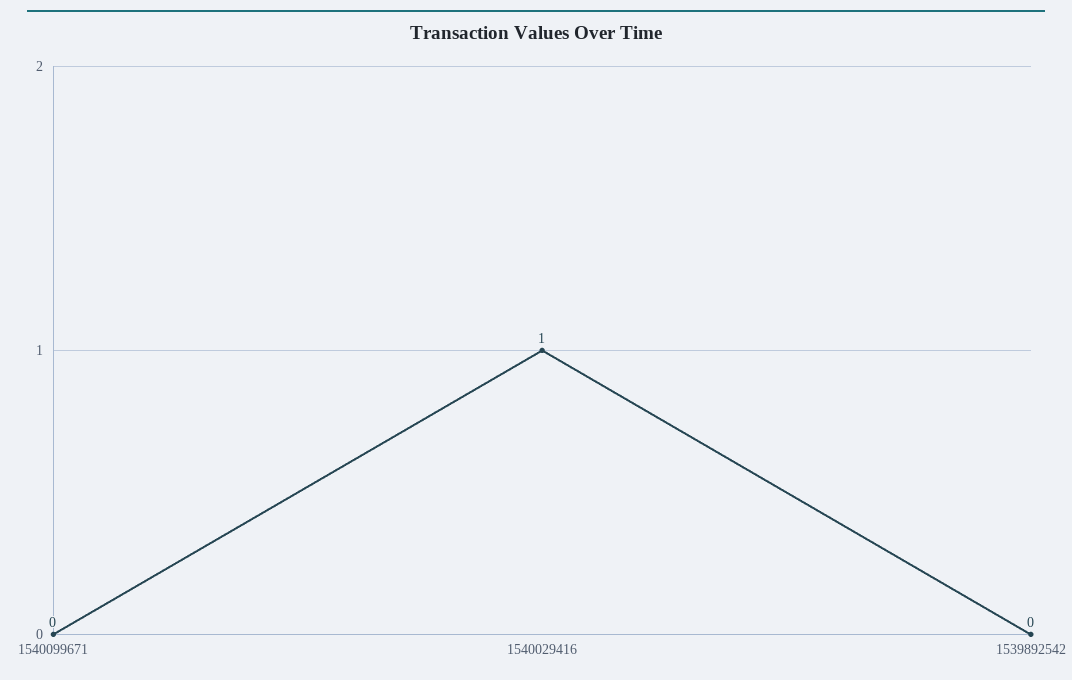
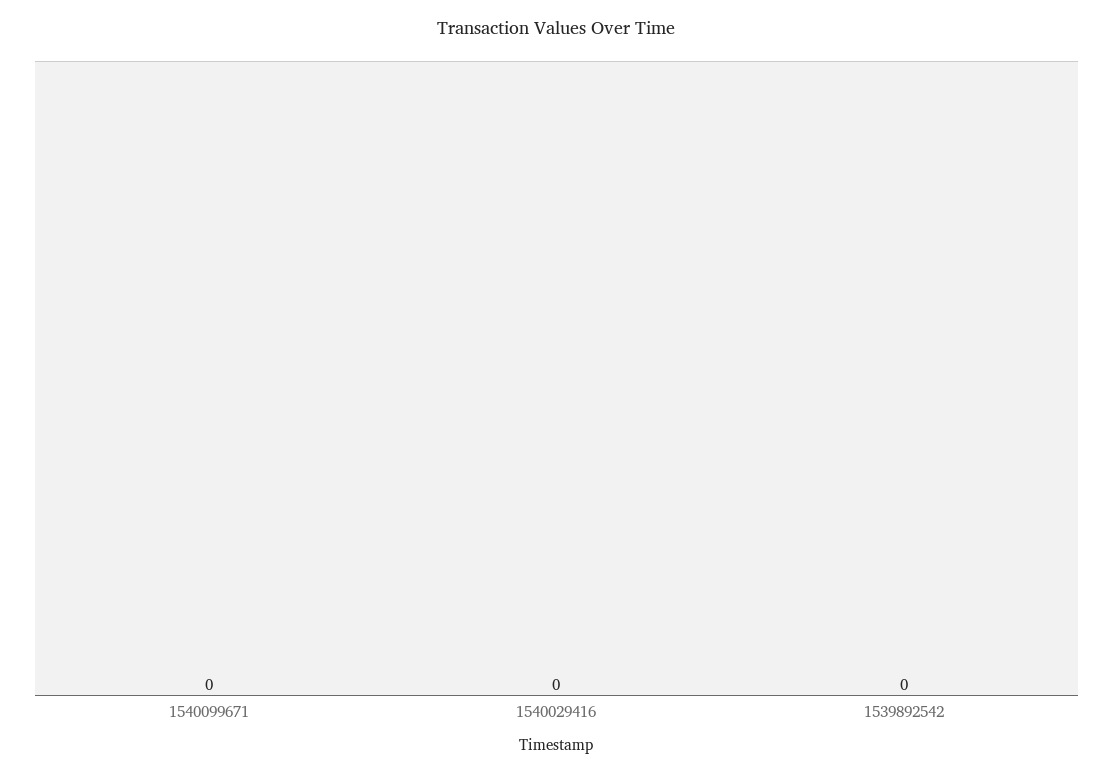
1540029416: 1 -> 0

